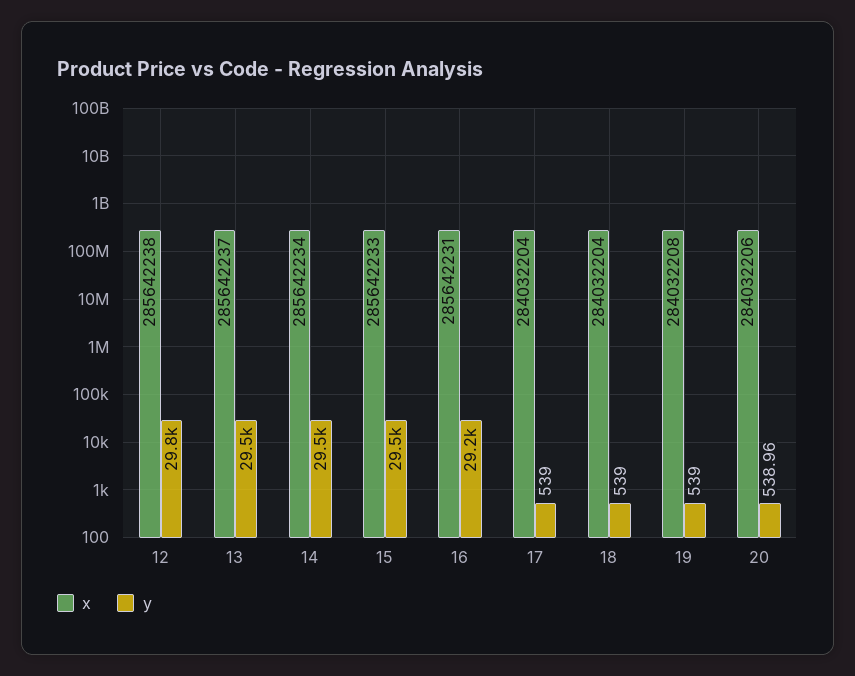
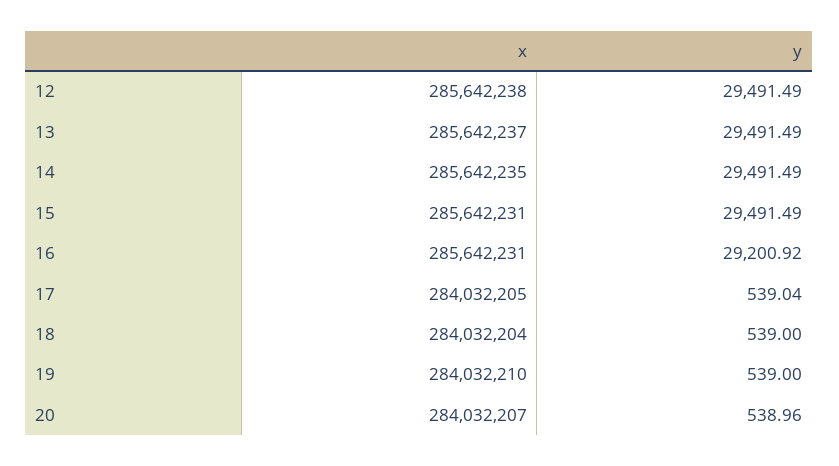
y, 12: 29800 -> 29491.49
x, 14: 285642234 -> 285642235
x, 15: 285642233 -> 285642231
x, 17: 284032204 -> 284032205
y, 17: 539 -> 539.04
x, 19: 284032208 -> 284032210
x, 20: 284032206 -> 284032207

